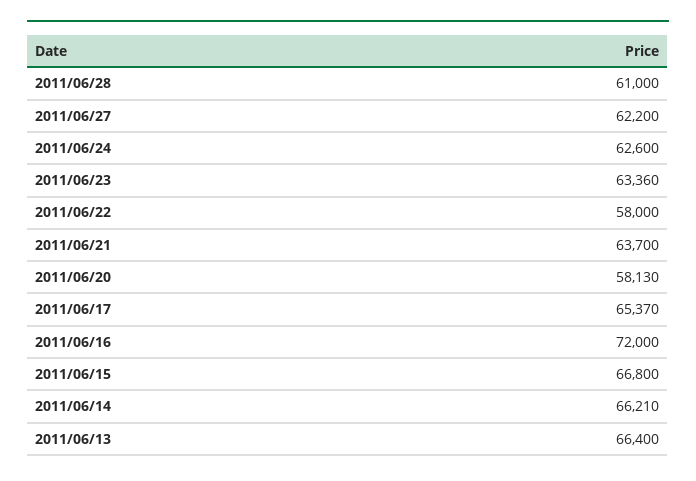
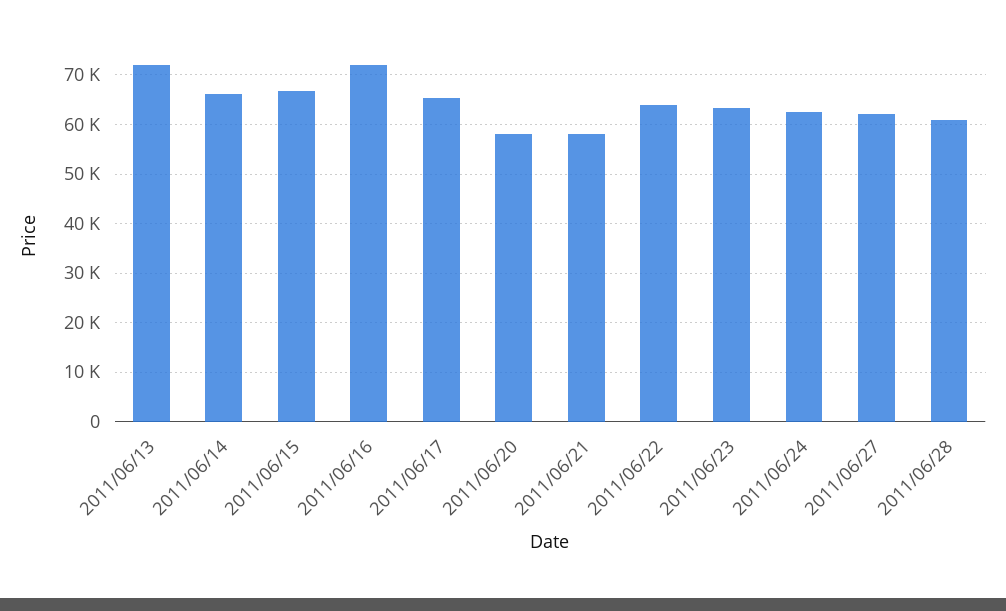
2011/06/22: 58000 -> 64000
2011/06/21: 63700 -> 58000
2011/06/13: 66400 -> 72000

